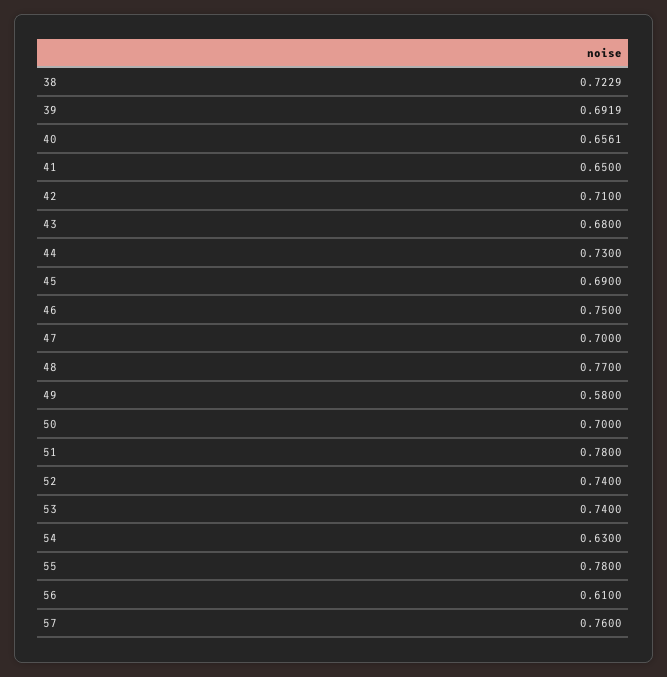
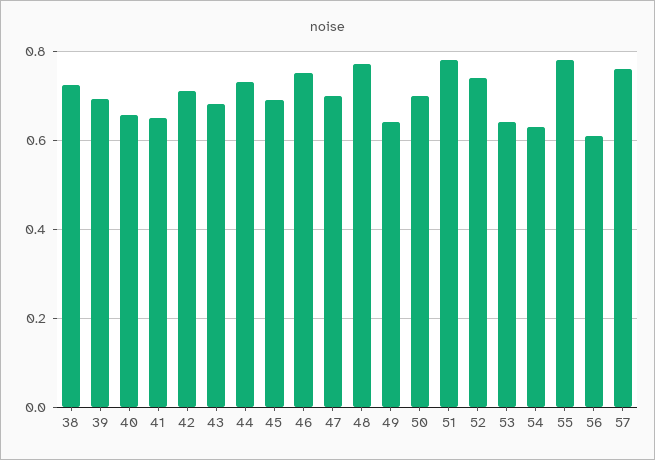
49: 0.58 -> 0.64
53: 0.74 -> 0.64

